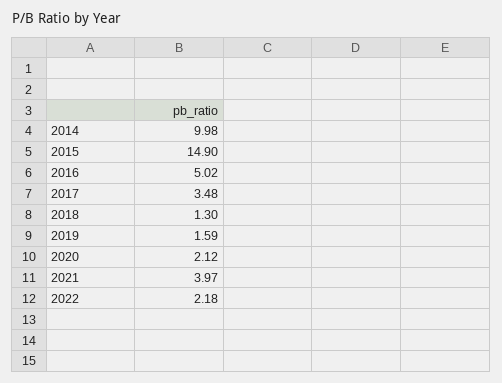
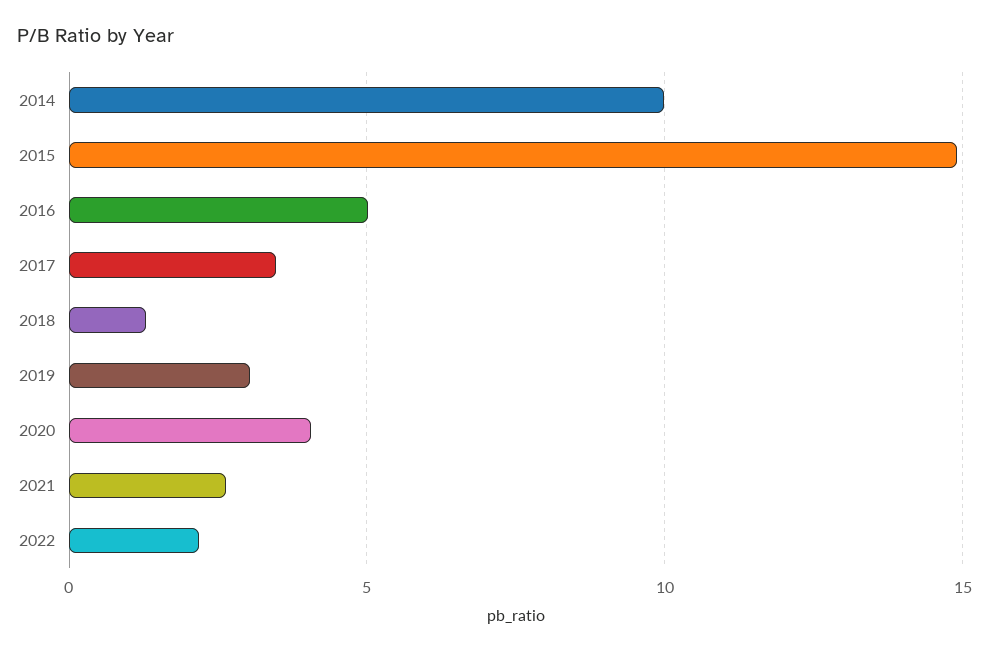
2019: 1.59 -> 3
2020: 2.12 -> 4
2021: 3.97 -> 2.5

